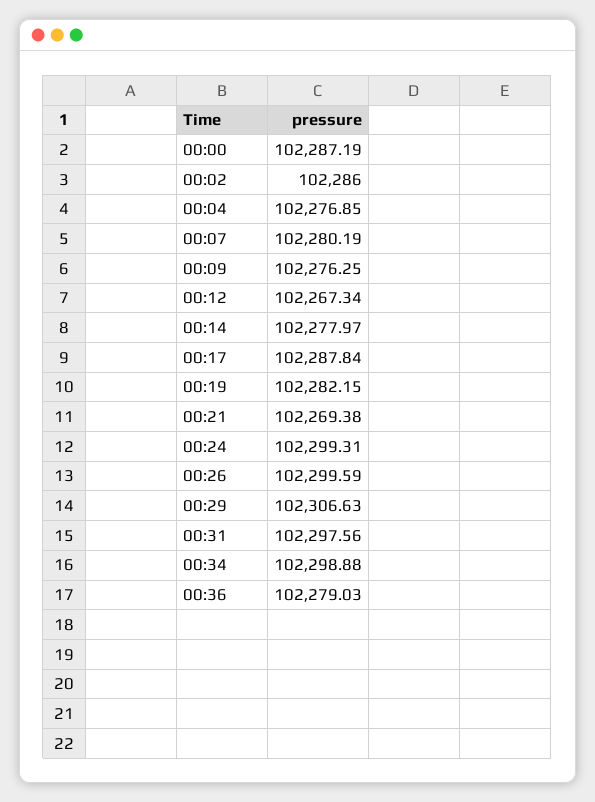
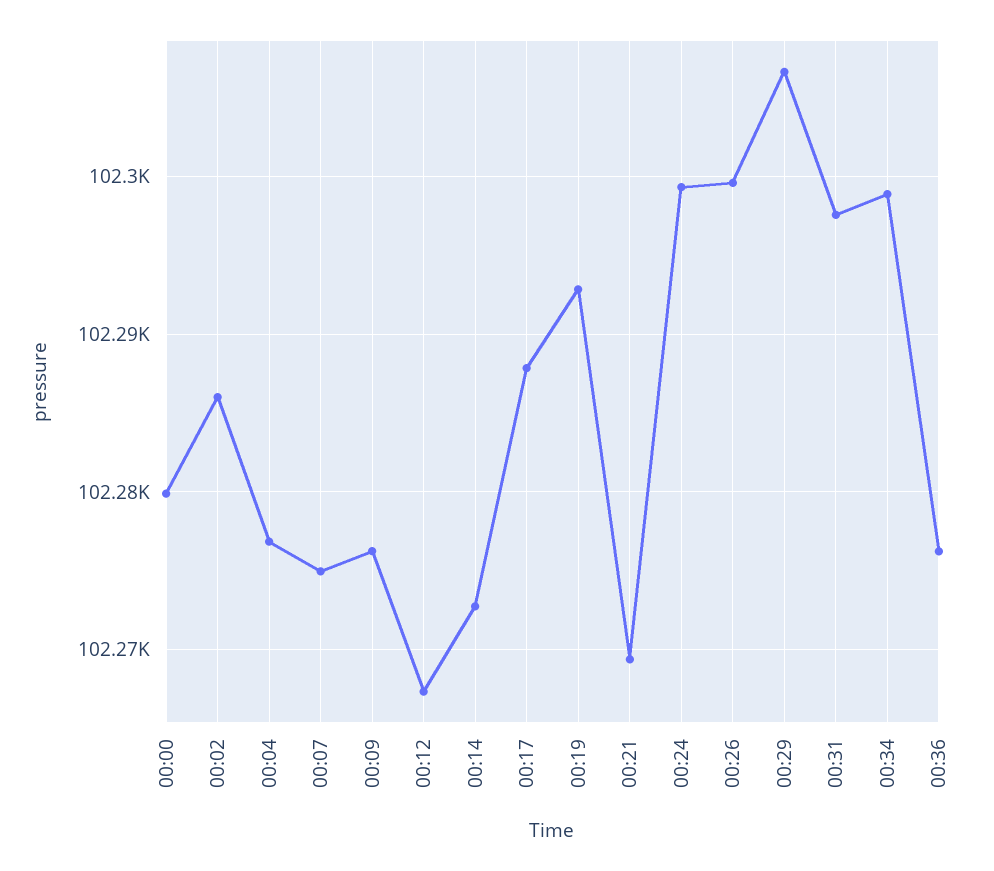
00:00: 102287.19 -> 102280
00:07: 102280.19 -> 102275
00:14: 102277.97 -> 102273
00:19: 102282.15 -> 102293
00:36: 102279.03 -> 102276

